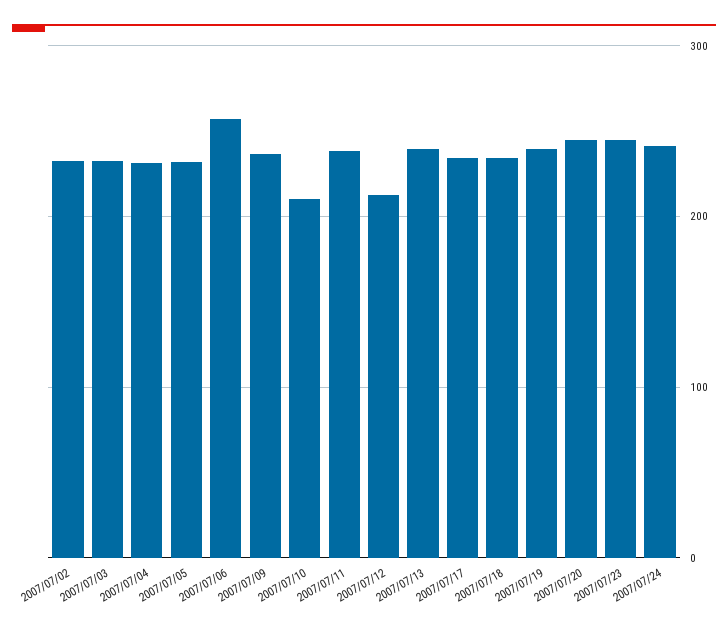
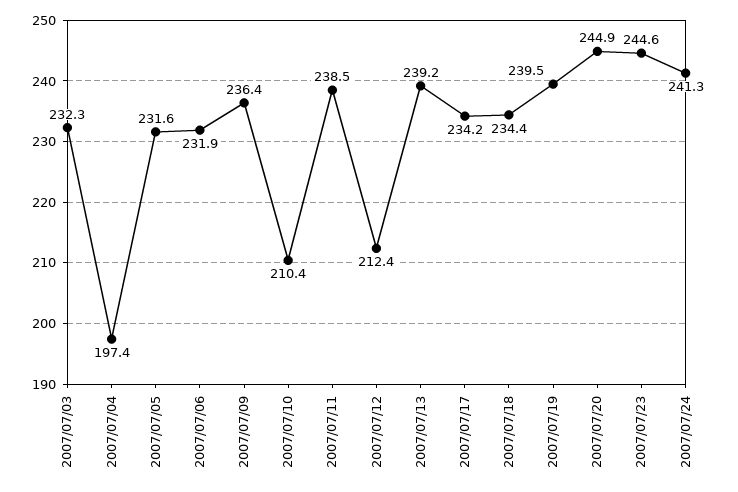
2007/07/02: 230 -> none
2007/07/04: 230 -> 197.4
2007/07/06: 260 -> 231.9

